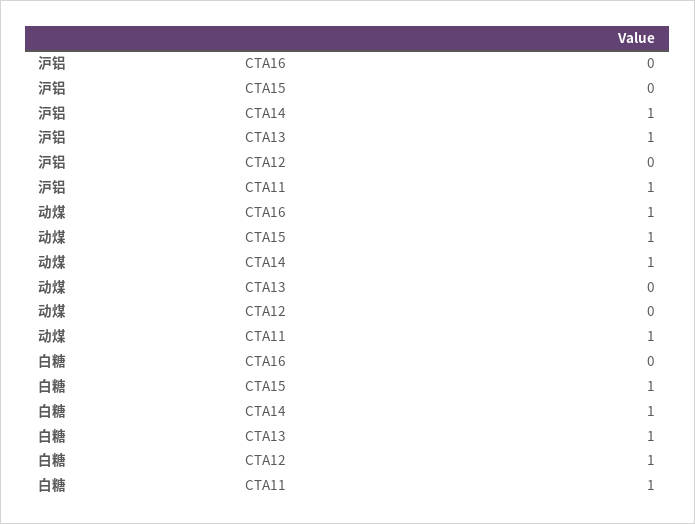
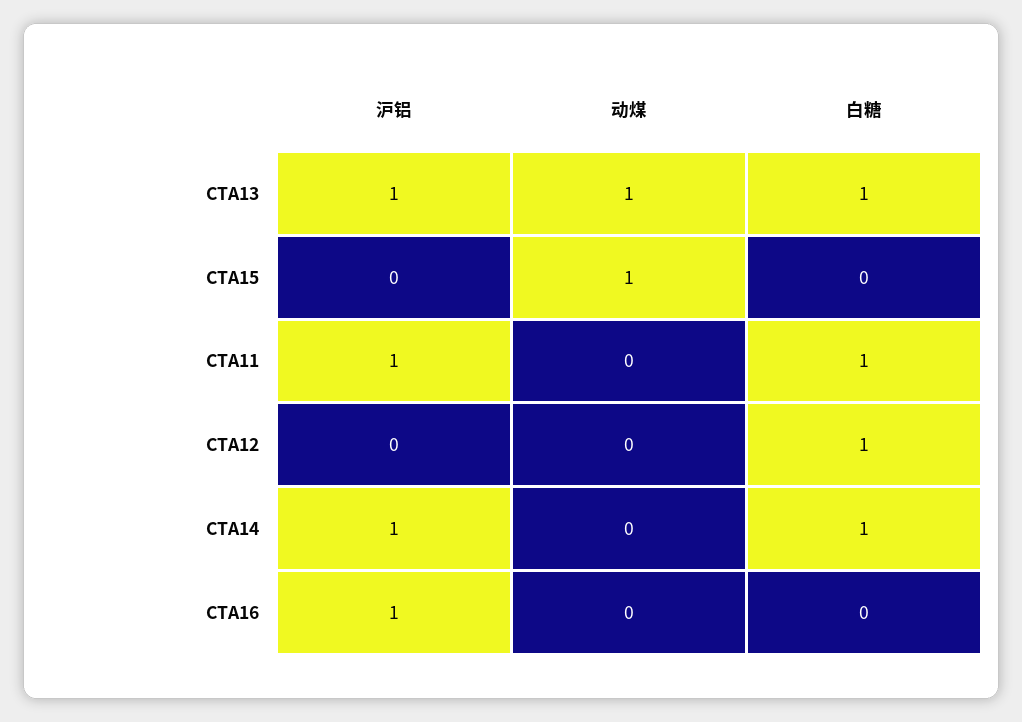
沪铝, CTA16: 0 -> 1
动煤, CTA16: 1 -> 0
动煤, CTA14: 1 -> 0
动煤, CTA13: 0 -> 1
动煤, CTA11: 1 -> 0
白糖, CTA15: 1 -> 0

